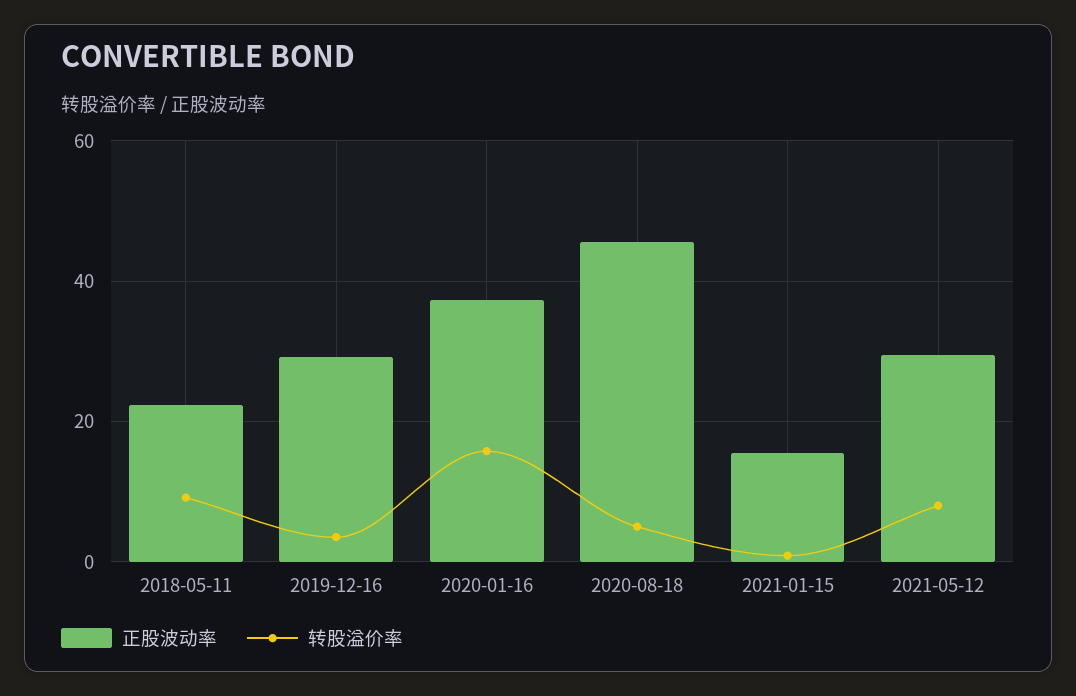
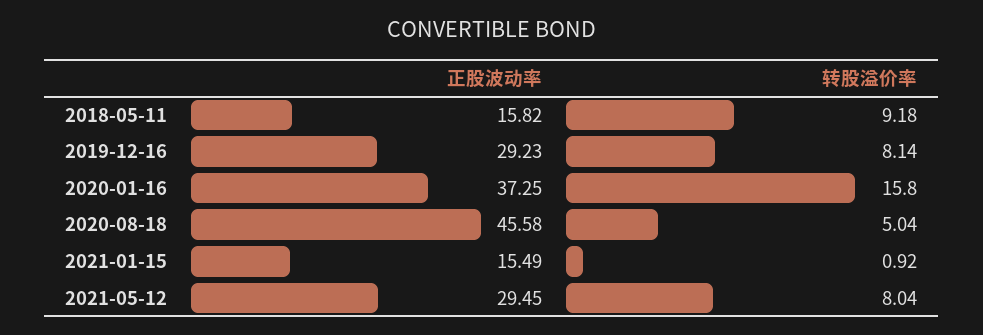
正股波动率, 2018-05-11: 22 -> 15.82
转股溢价率, 2019-12-16: 4 -> 8.14

